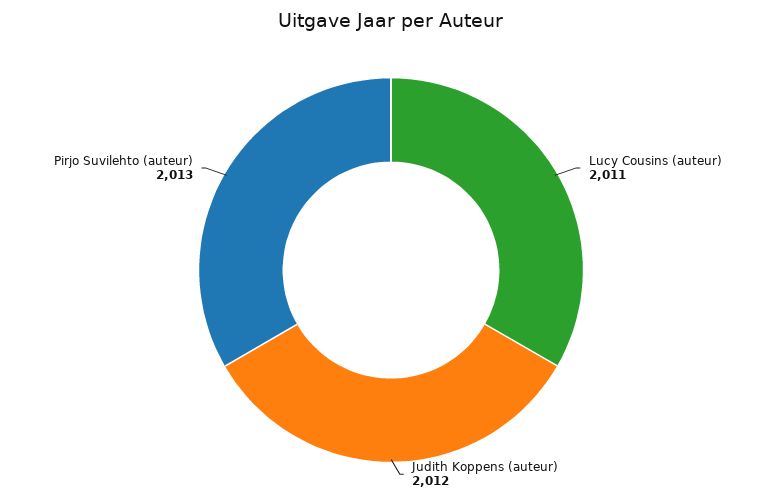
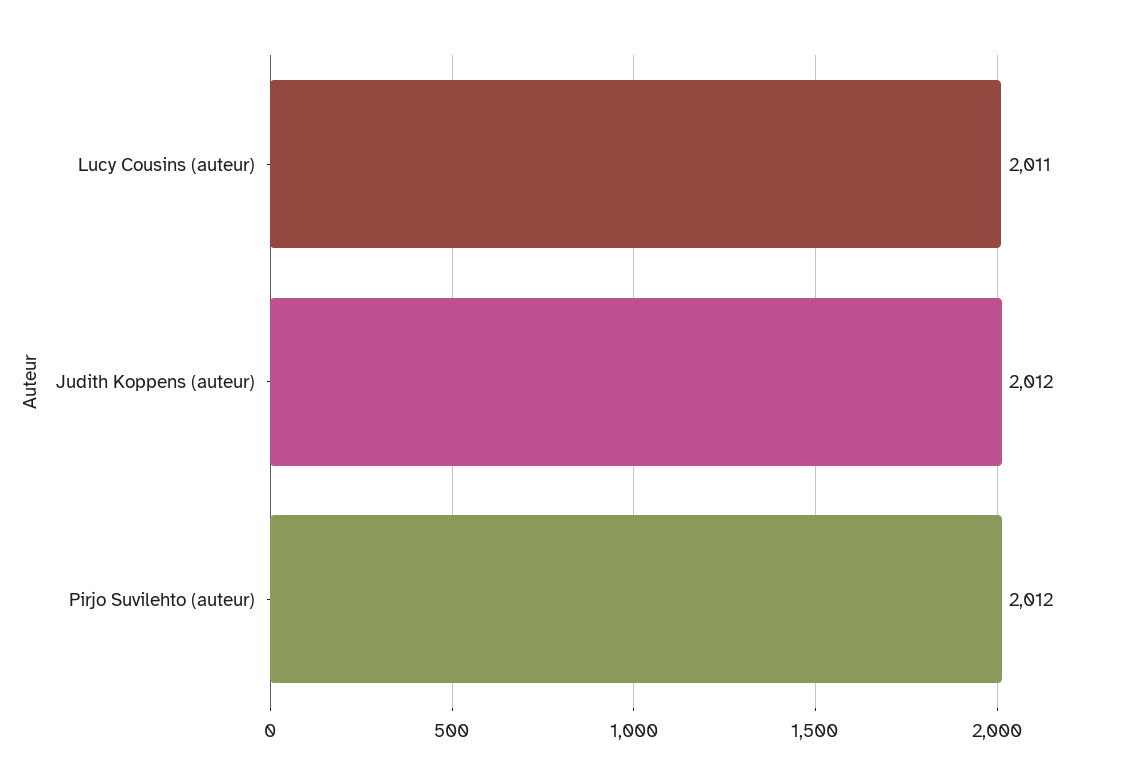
Pirjo Suvilehto (auteur): 2013 -> 2012

